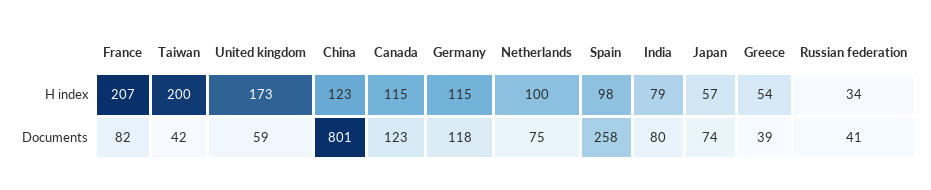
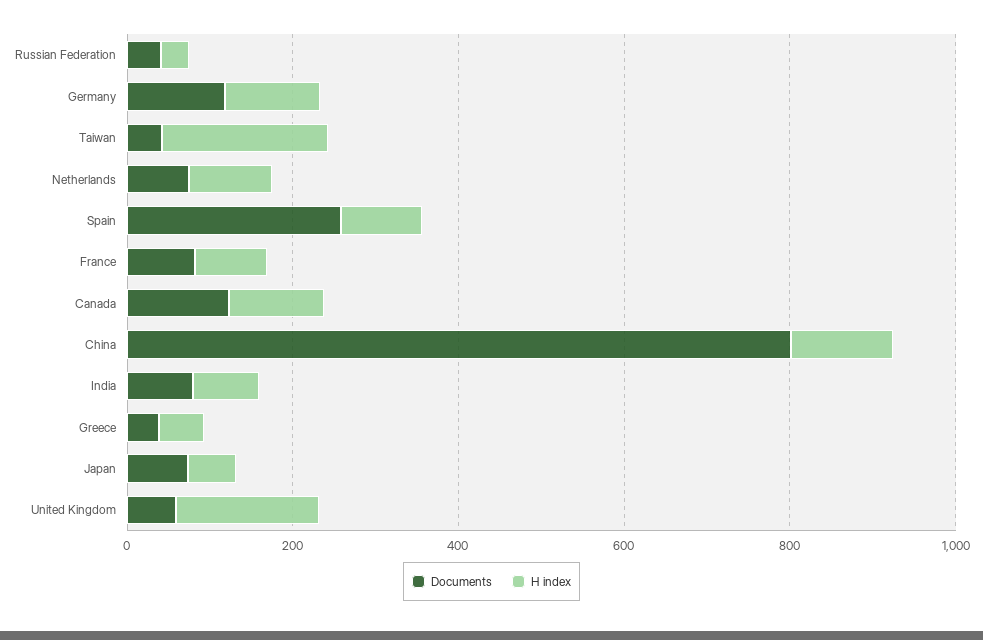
H index, France: 207 -> 100

